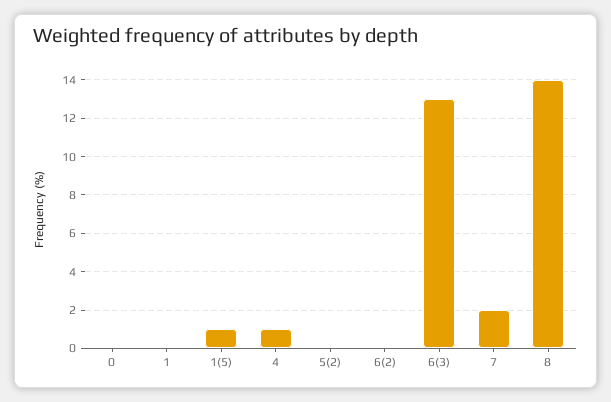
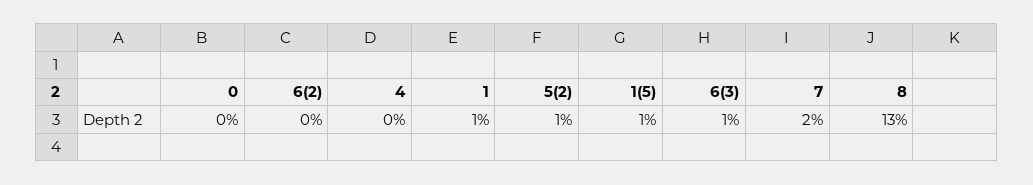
1: 0 -> 1
4: 1 -> 0
5(2): 0 -> 1
6(3): 13 -> 1
8: 14 -> 13

